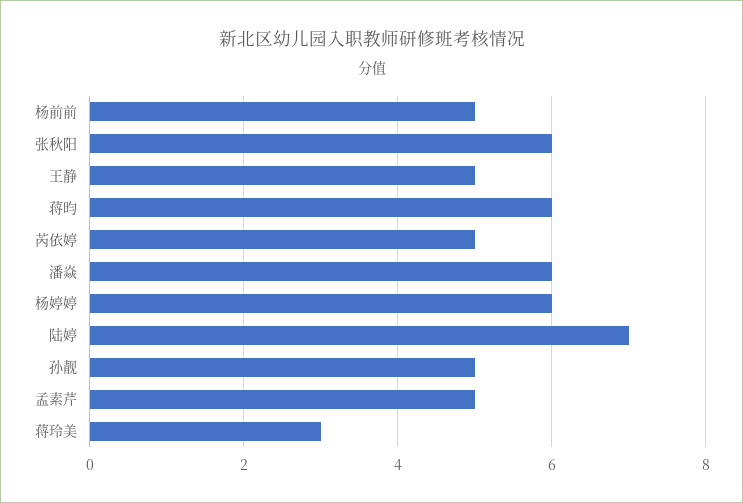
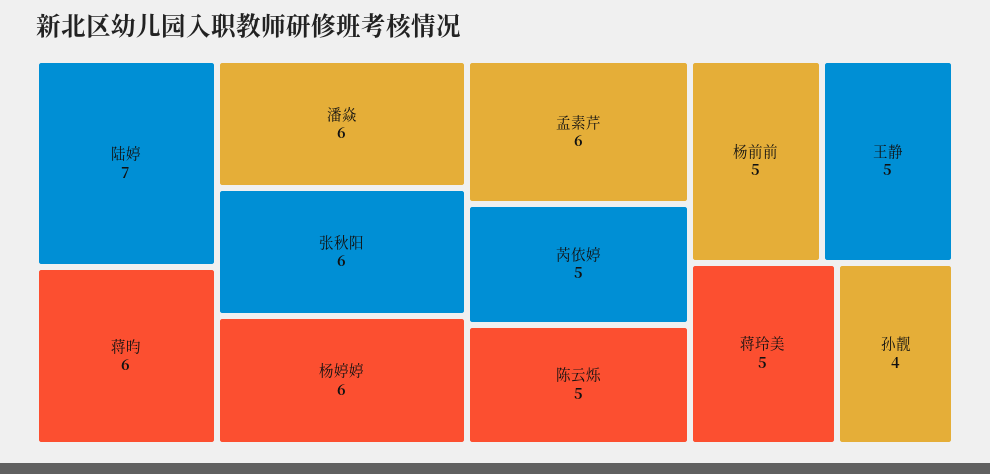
孙靓: 5 -> 4
孟素芹: 5 -> 6
蒋玲美: 3 -> 5
陈云烁: none -> 5

